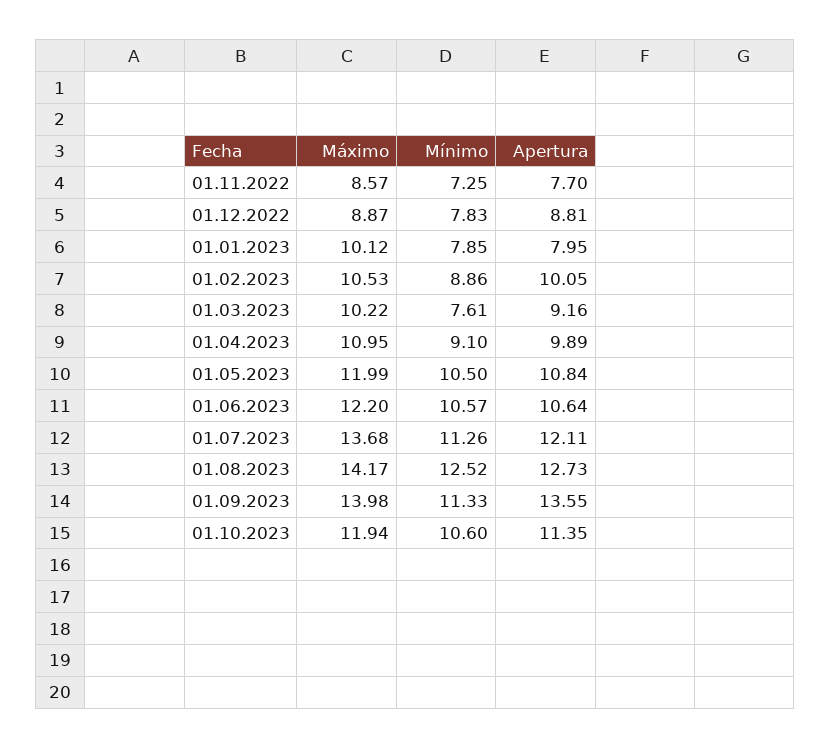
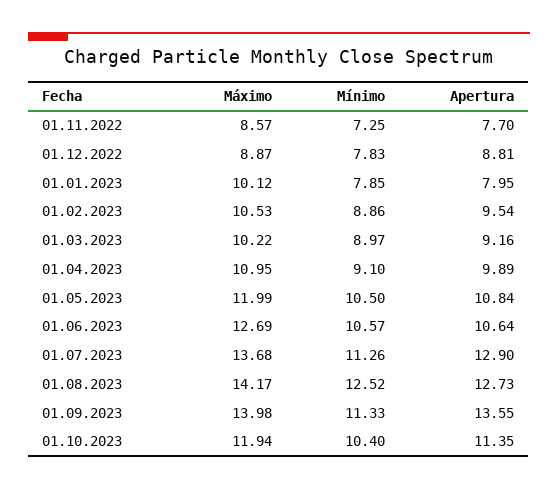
Apertura, 01.02.2023: 10.05 -> 9.54
Mínimo, 01.03.2023: 7.61 -> 8.97
Máximo, 01.06.2023: 12.2 -> 12.69
Apertura, 01.07.2023: 12.11 -> 12.9
Mínimo, 01.10.2023: 10.6 -> 10.4

